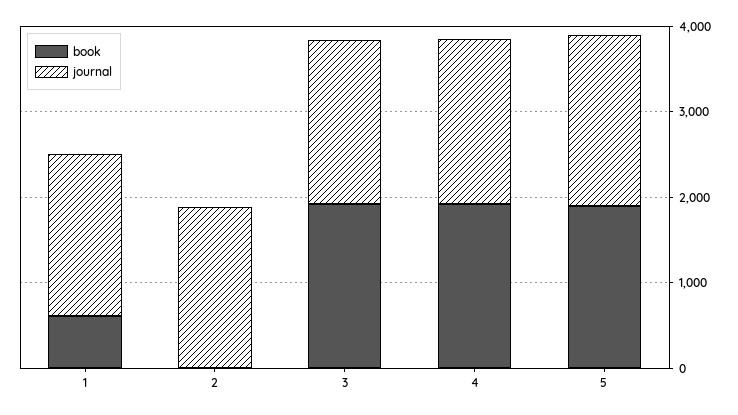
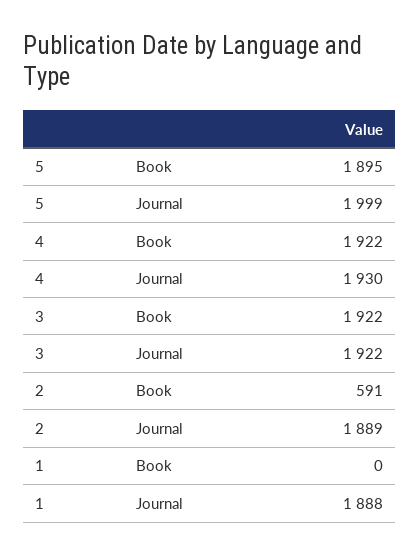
book, 1: 600 -> 0
book, 2: 0 -> 591

